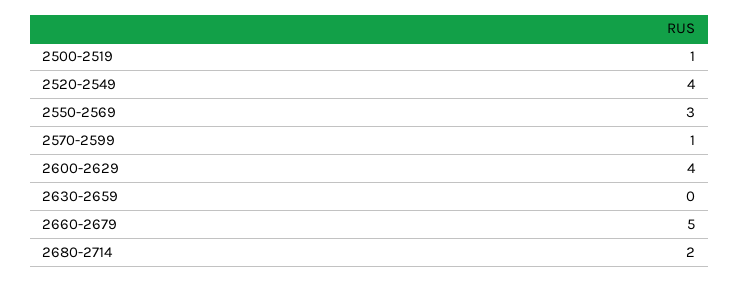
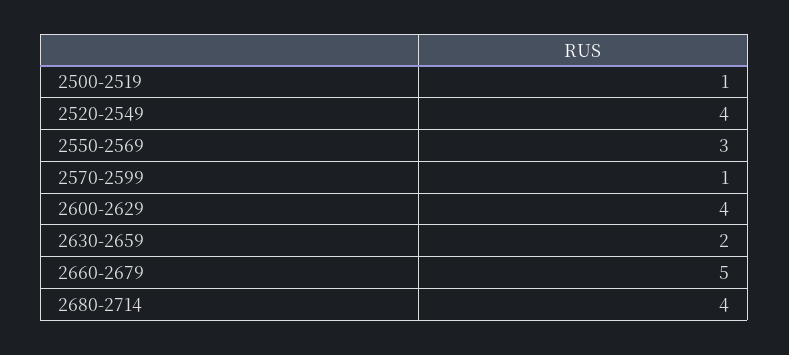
2630-2659: 0 -> 2
2680-2714: 2 -> 4

